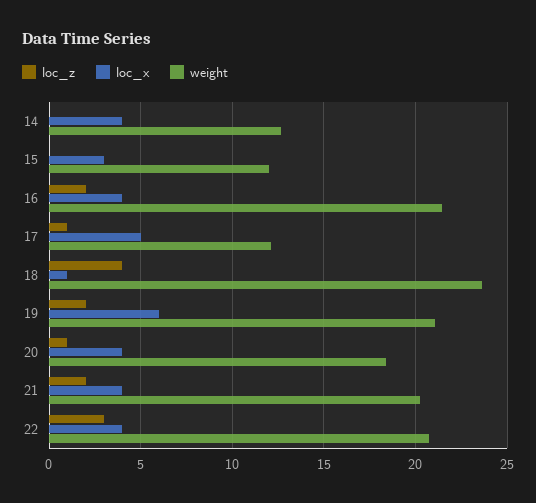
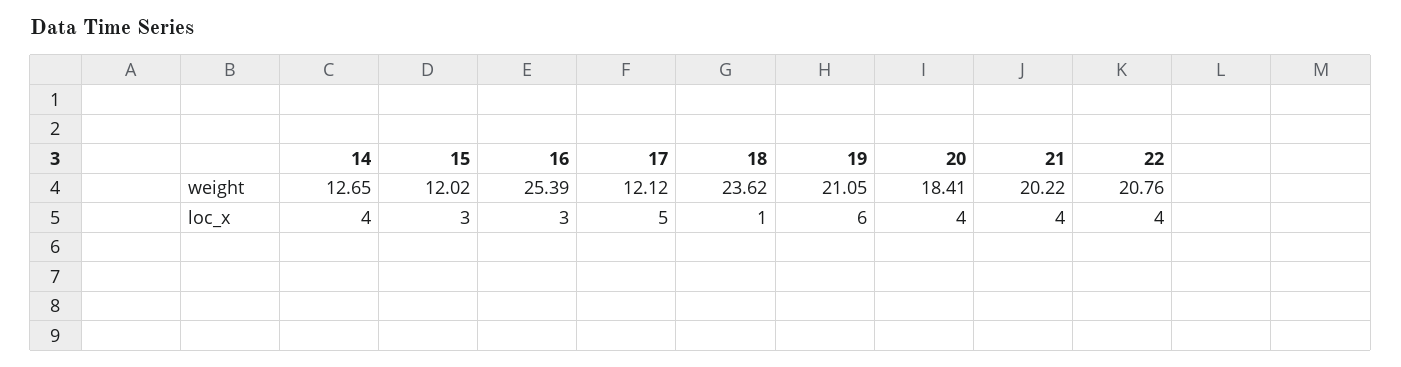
loc_z, 14: 0 -> none
loc_z, 15: 0 -> none
loc_z, 16: 2 -> none
loc_x, 16: 4 -> 3
weight, 16: 21.5 -> 25.39
loc_z, 17: 1 -> none
loc_z, 18: 4 -> none
loc_z, 19: 2 -> none
loc_z, 20: 1 -> none
loc_z, 21: 2 -> none
loc_z, 22: 3 -> none

